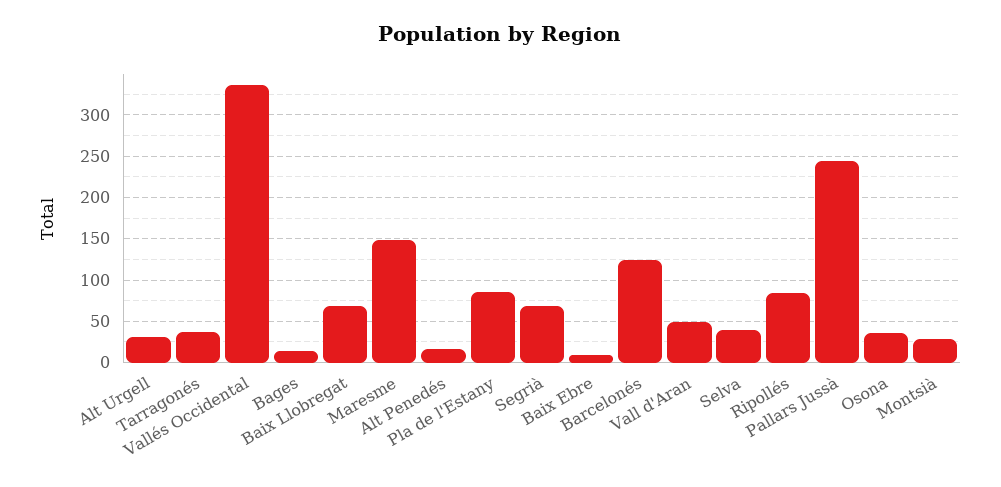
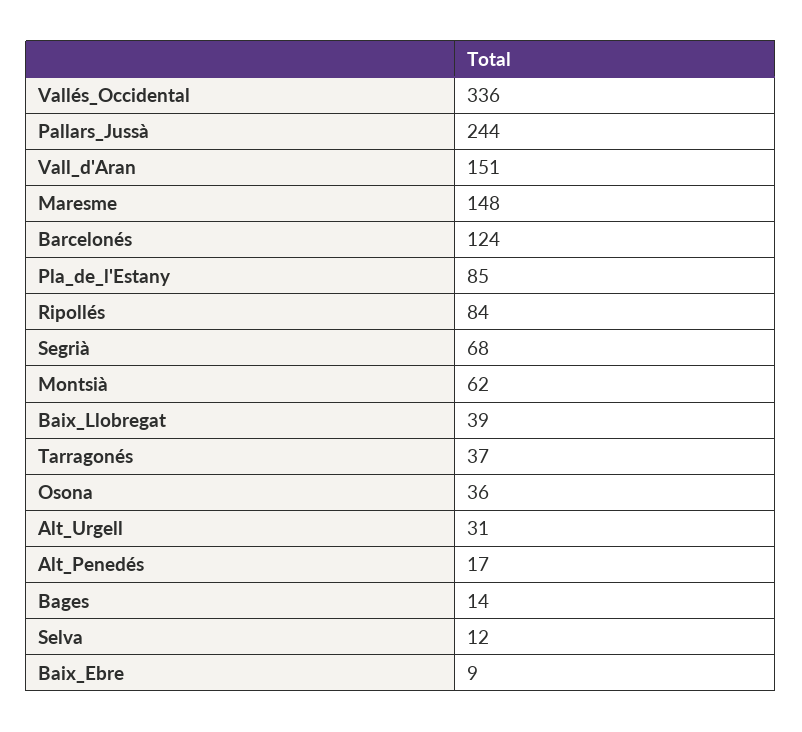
Baix Llobregat: 70 -> 39
Vall d'Aran: 50 -> 151
Selva: 40 -> 12
Montsià: 30 -> 62

